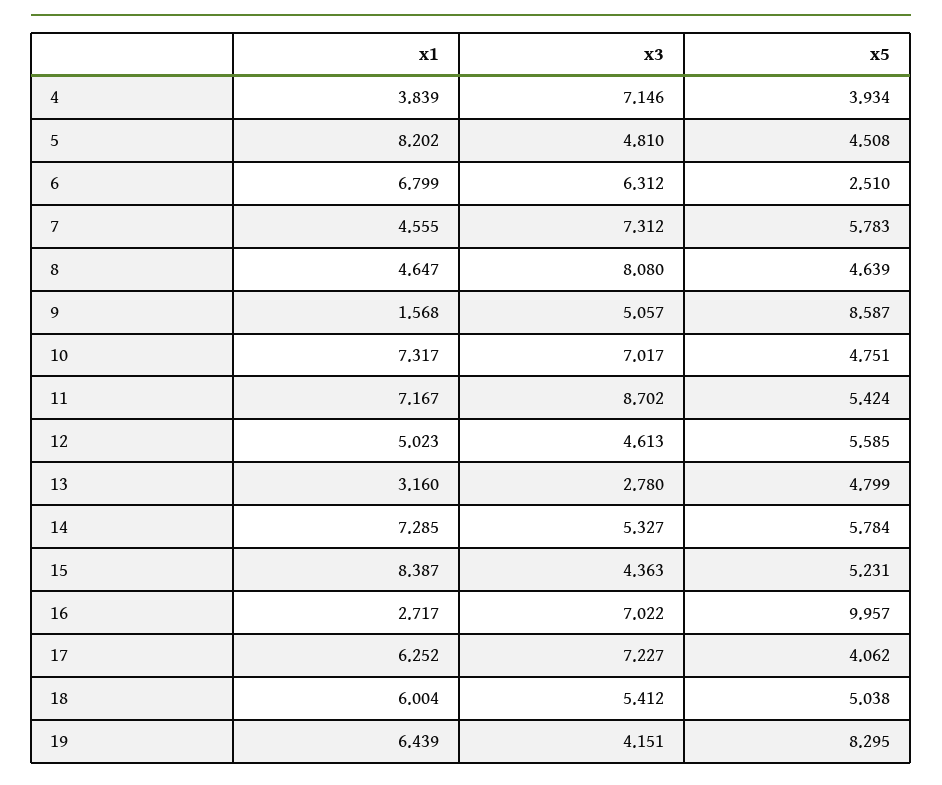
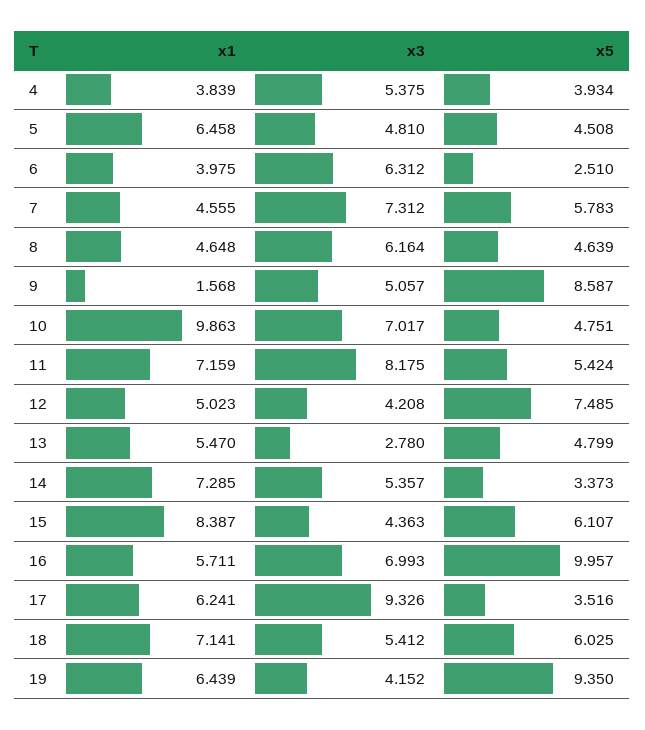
x3, 4: 7.146 -> 5.375
x1, 5: 8.202 -> 6.458
x1, 6: 6.799 -> 3.975
x1, 8: 4.647 -> 4.648
x3, 8: 8.08 -> 6.164
x1, 10: 7.317 -> 9.863
x1, 11: 7.167 -> 7.159
x3, 11: 8.702 -> 8.175
x3, 12: 4.613 -> 4.208
x5, 12: 5.585 -> 7.485
x1, 13: 3.16 -> 5.47
x3, 14: 5.327 -> 5.357
x5, 14: 5.784 -> 3.373
x5, 15: 5.231 -> 6.107
x1, 16: 2.717 -> 5.711
x3, 16: 7.022 -> 6.993
x1, 17: 6.252 -> 6.241
x3, 17: 7.227 -> 9.326
x5, 17: 4.062 -> 3.516
x1, 18: 6.004 -> 7.141
x5, 18: 5.038 -> 6.025
x3, 19: 4.151 -> 4.152
x5, 19: 8.295 -> 9.35

